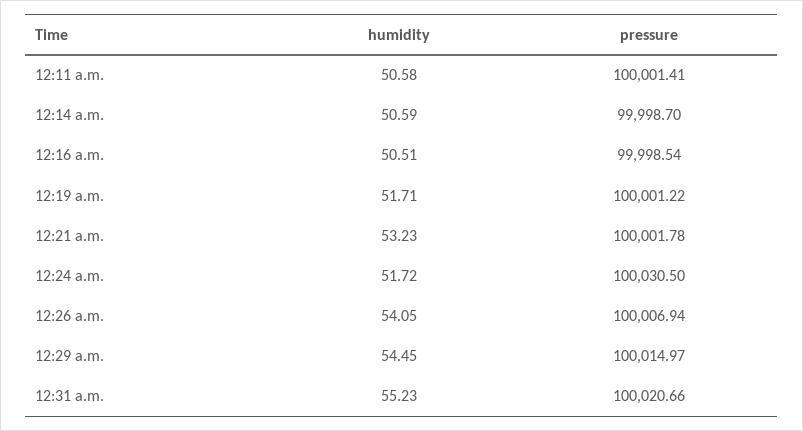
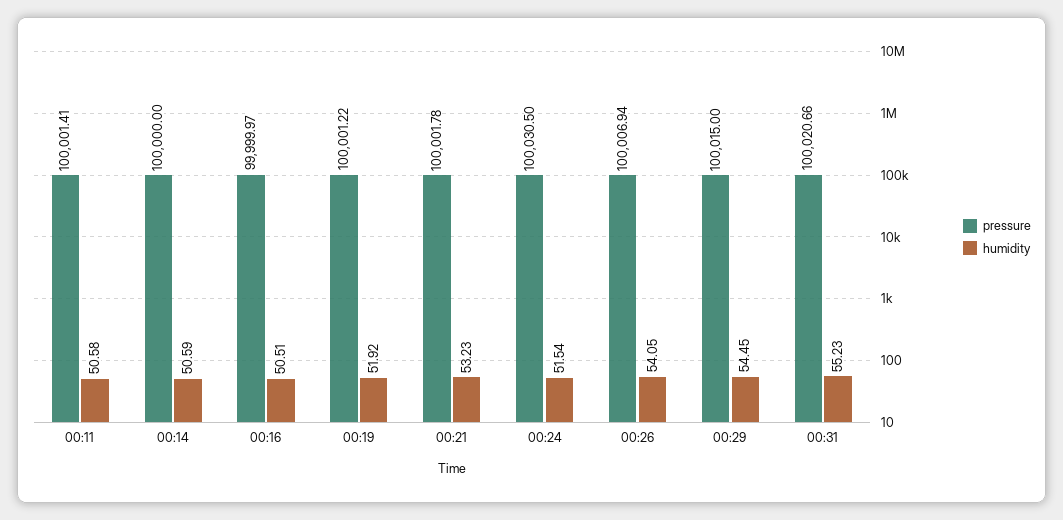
pressure, 12:14 a.m.: 99998.7 -> 100000
pressure, 12:16 a.m.: 99998.54 -> 99999.97
humidity, 12:19 a.m.: 51.71 -> 51.92
humidity, 12:24 a.m.: 51.72 -> 51.54
pressure, 12:29 a.m.: 100014.97 -> 100015

